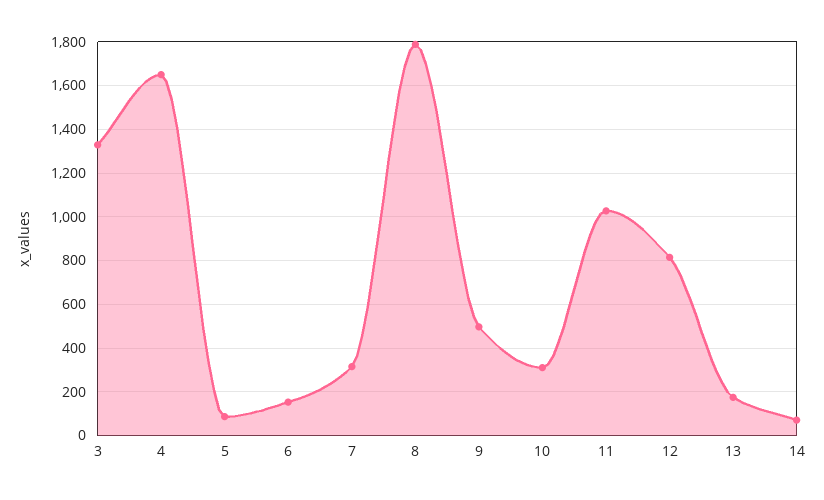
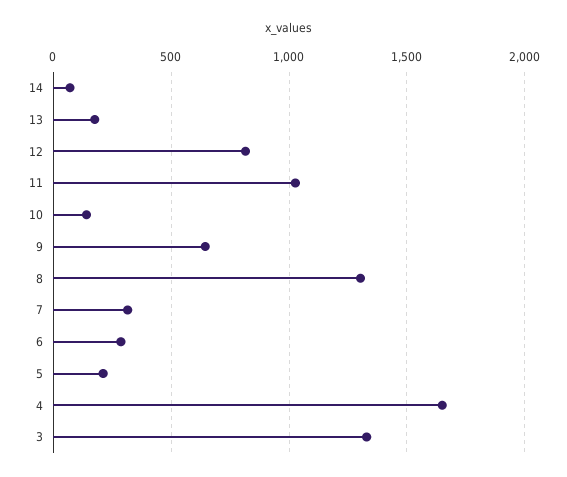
5: 100 -> 200
6: 150 -> 300
8: 1800 -> 1300
9: 500 -> 650
10: 300 -> 150

